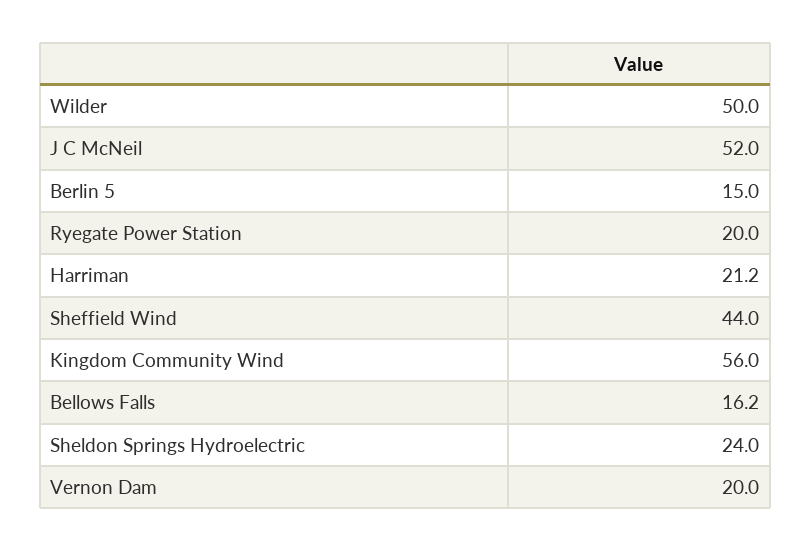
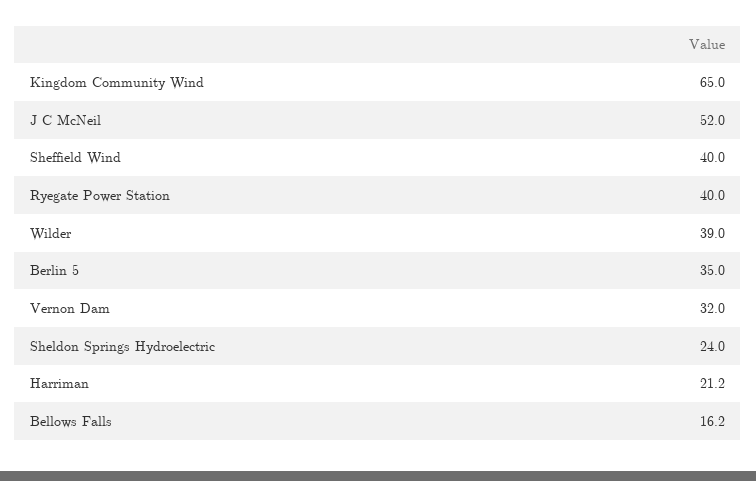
Wilder: 50 -> 39
Berlin 5: 15 -> 35
Ryegate Power Station: 20 -> 40
Sheffield Wind: 44 -> 40
Kingdom Community Wind: 56 -> 65
Vernon Dam: 20 -> 32

